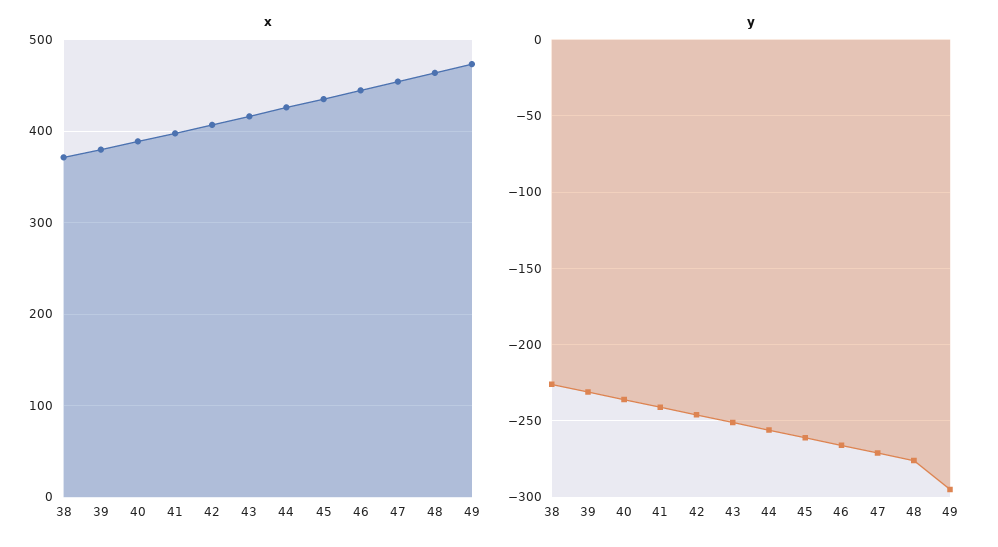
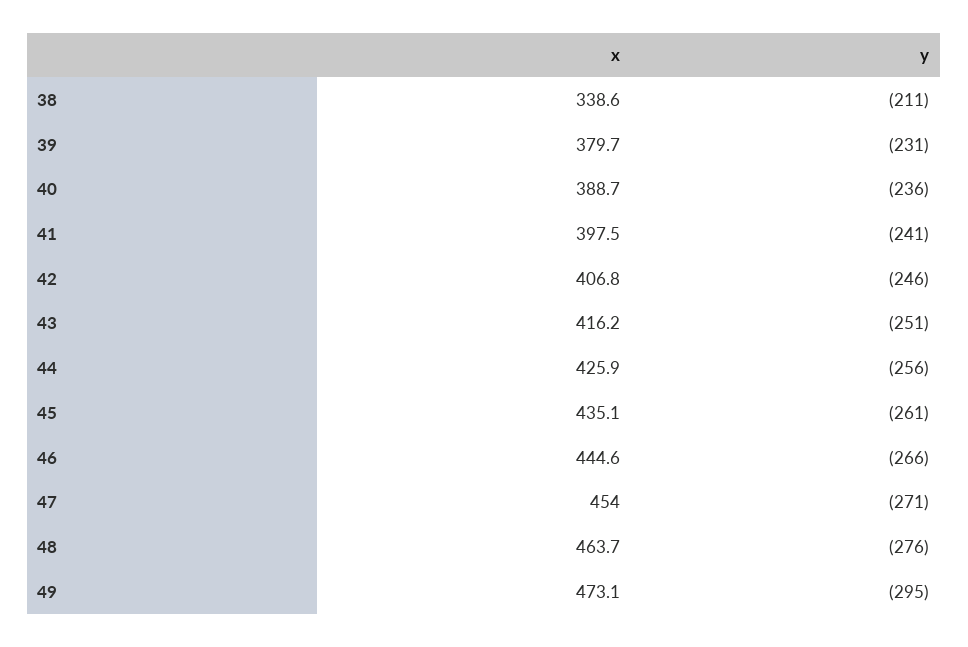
x, 38: 370 -> 338.6
y, 38: -225 -> -211

